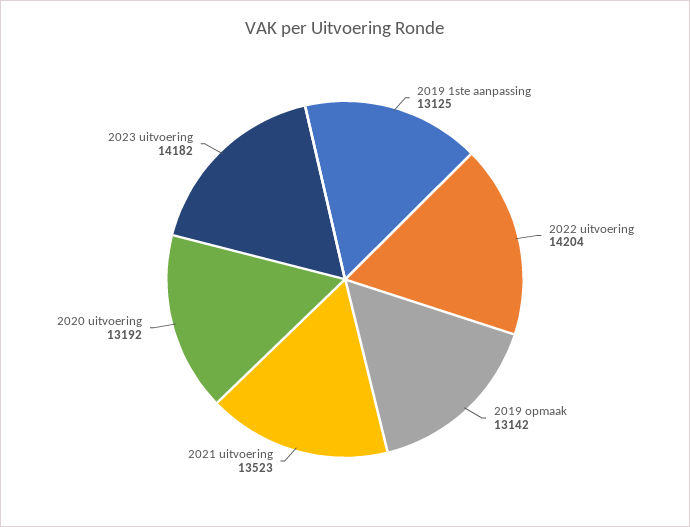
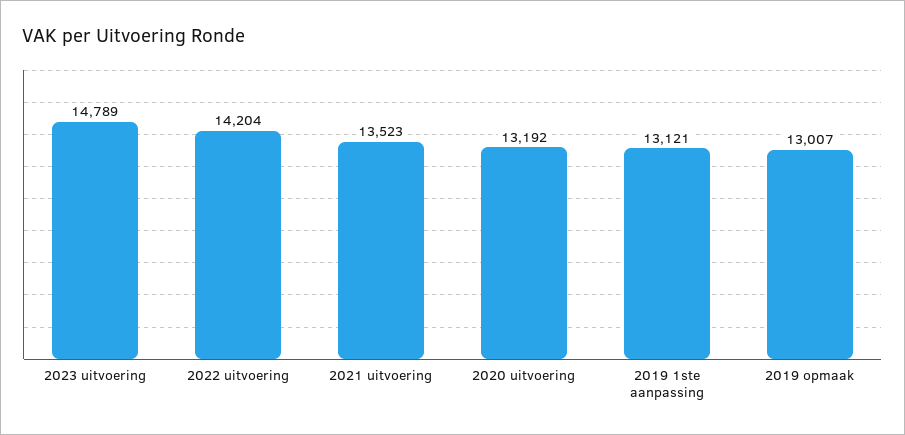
2019 1ste aanpassing: 13125 -> 13121
2019 opmaak: 13142 -> 13007
2023 uitvoering: 14182 -> 14789

